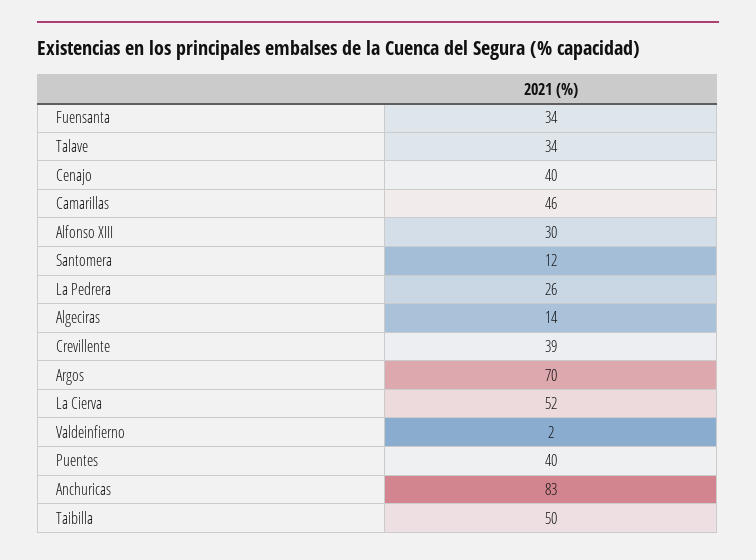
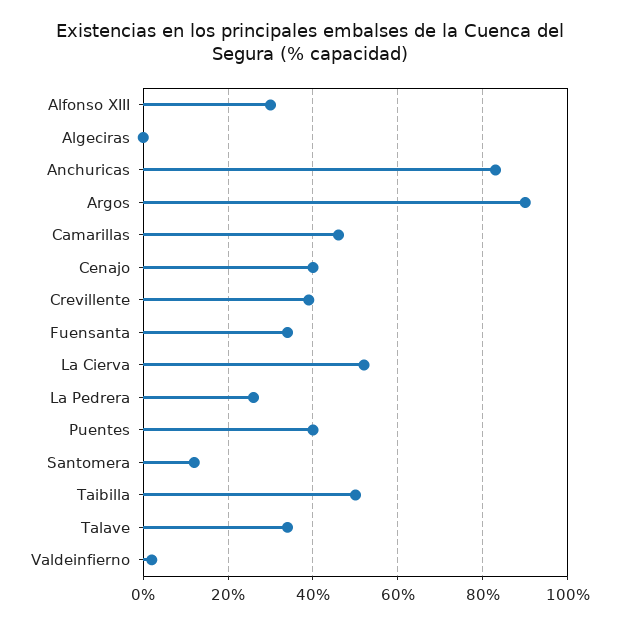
Algeciras: 14 -> 0
Argos: 70 -> 90

